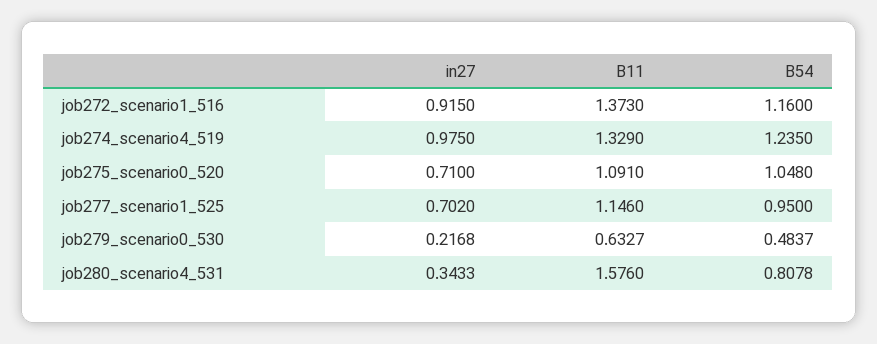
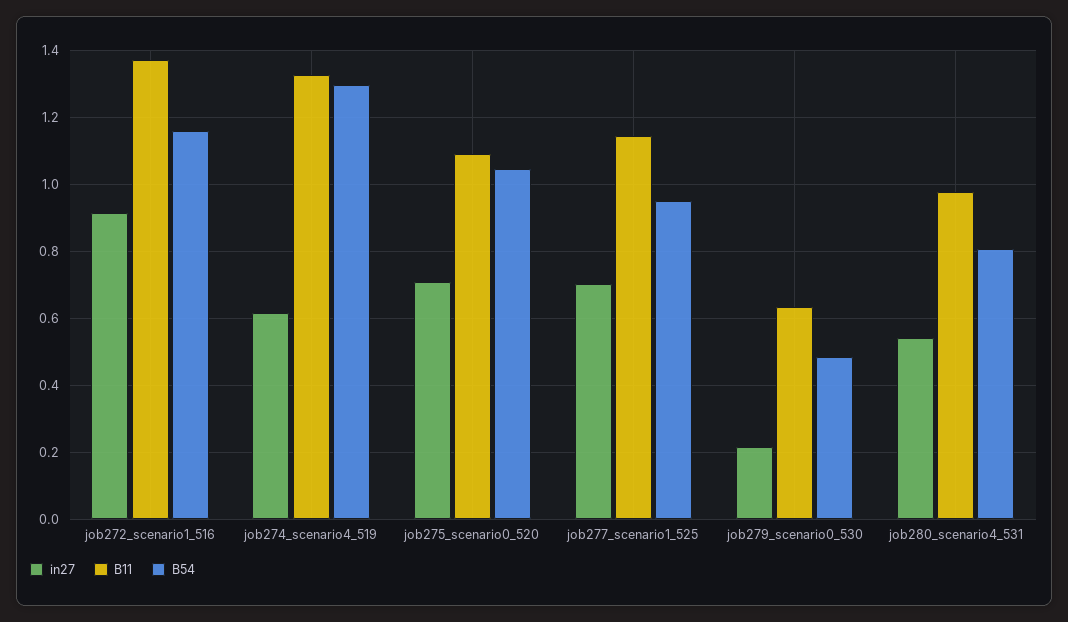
in27, job274_scenario4_519: 0.975 -> 0.62
B54, job274_scenario4_519: 1.235 -> 1.3
in27, job280_scenario4_531: 0.3433 -> 0.54
B11, job280_scenario4_531: 1.576 -> 0.98

